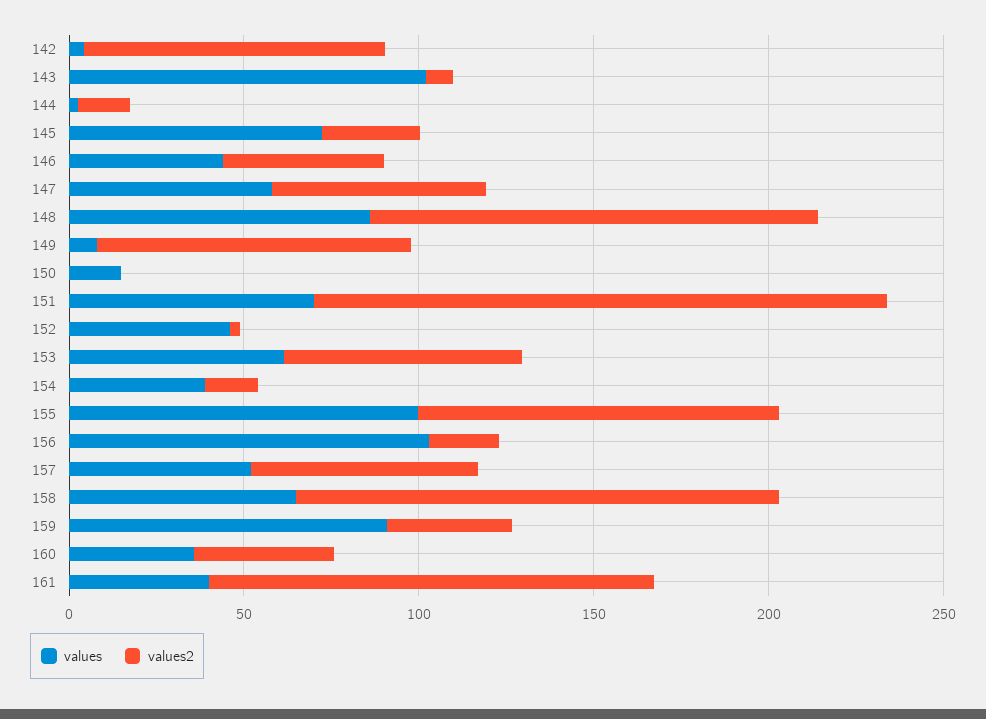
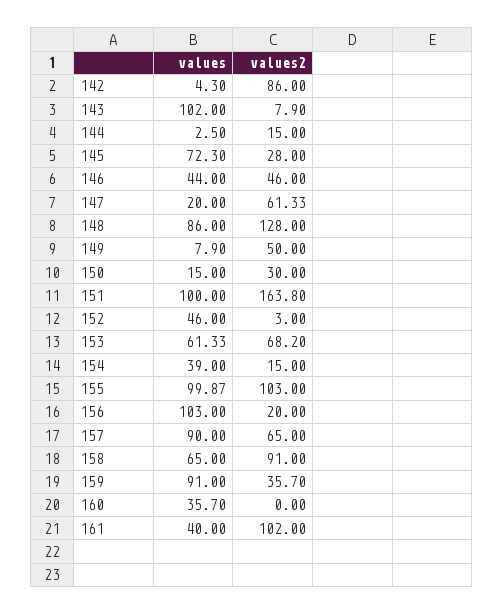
values, 147: 60 -> 20
values2, 149: 90 -> 50
values2, 150: 0 -> 30
values, 151: 70 -> 100
values, 157: 50 -> 90
values2, 158: 140 -> 91
values2, 160: 40 -> 0
values2, 161: 130 -> 102

